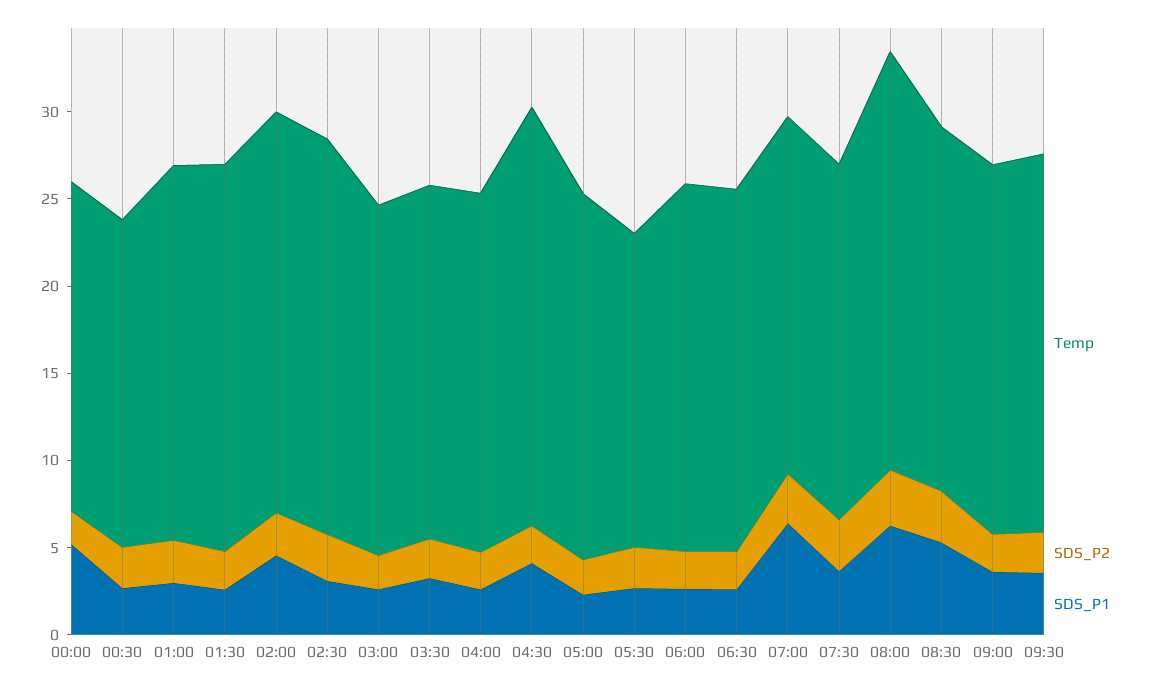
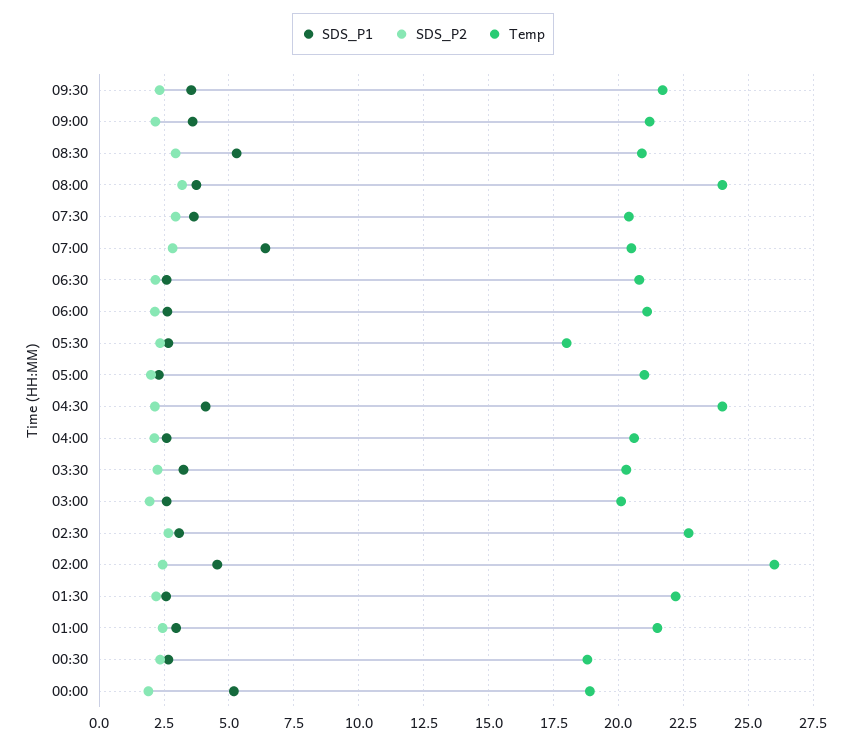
Temp, 02:00: 23 -> 26
SDS_P1, 08:00: 6 -> 3.75

